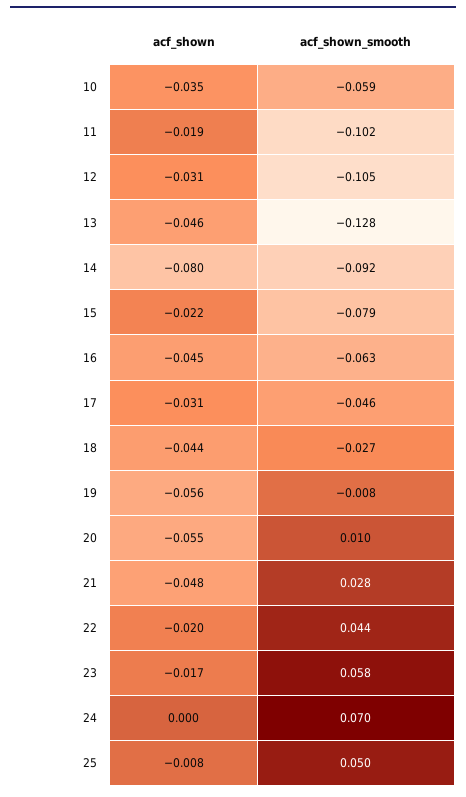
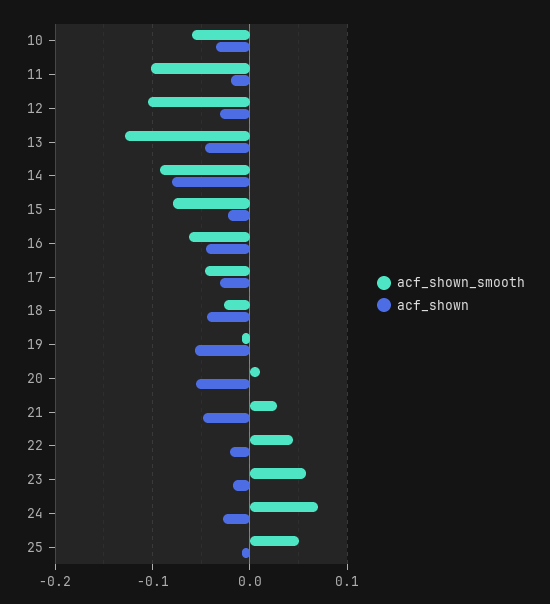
acf_shown, 24: 0 -> -0.03

